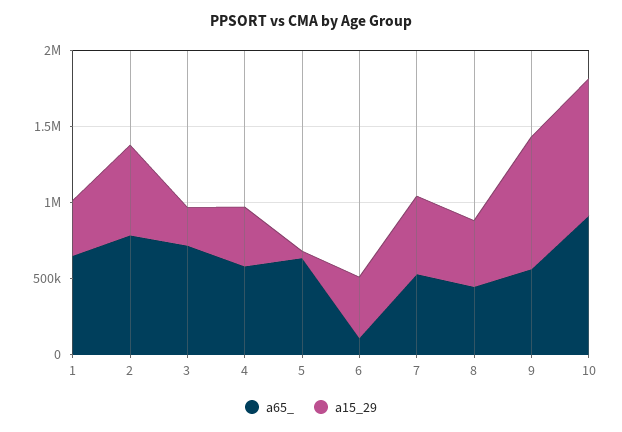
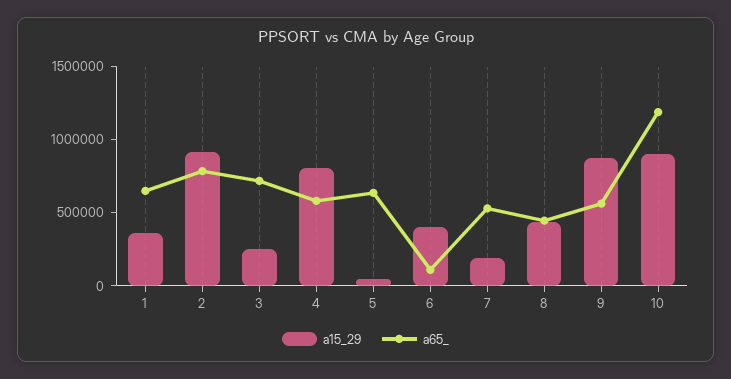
a15_29, 2: 600000 -> 900000
a15_29, 4: 400000 -> 800000
a15_29, 7: 500000 -> 200000
a65_, 10: 900000 -> 1200000

